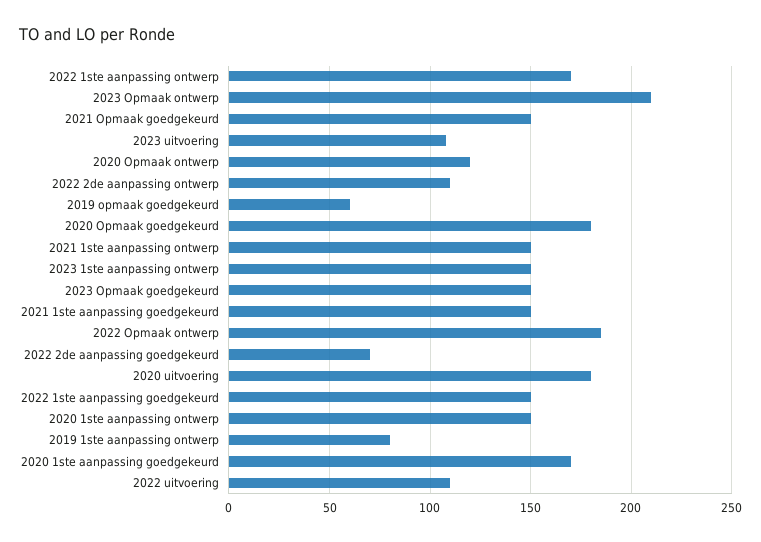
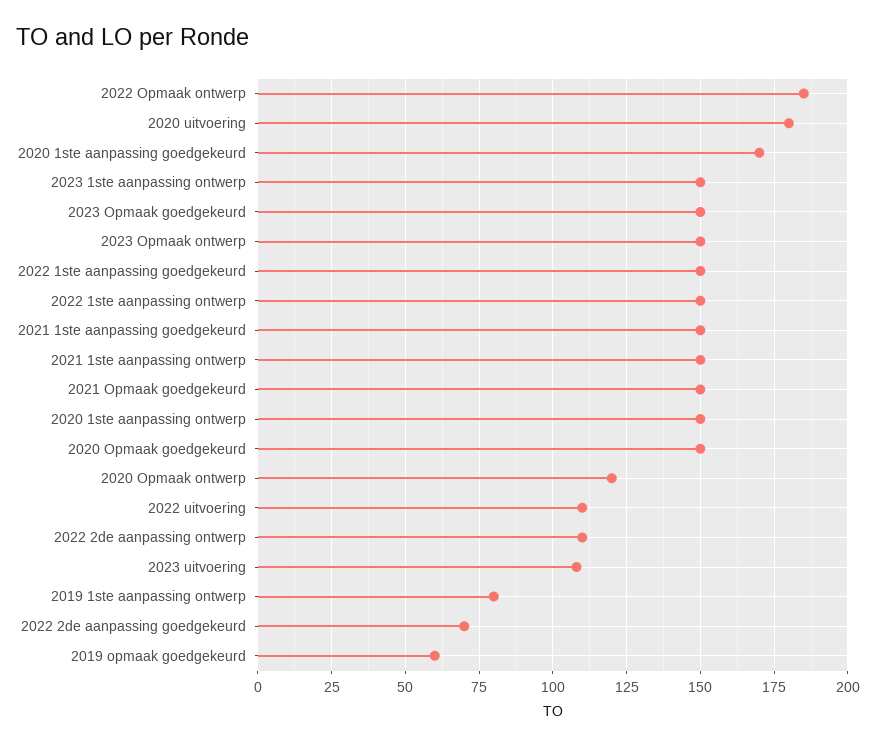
2022 1ste aanpassing ontwerp: 170 -> 150
2023 Opmaak ontwerp: 210 -> 150
2020 Opmaak goedgekeurd: 180 -> 150

